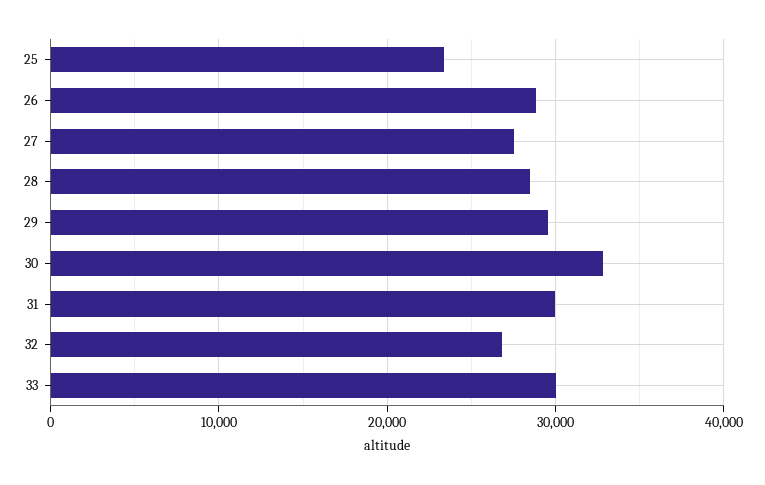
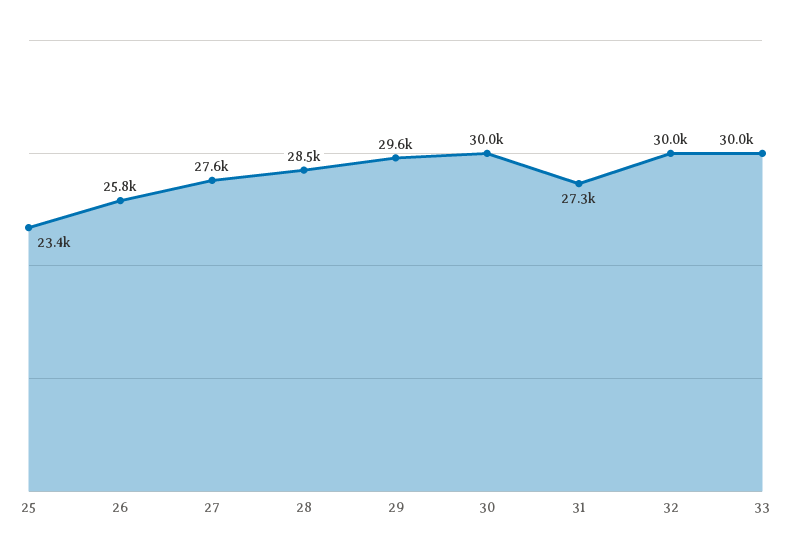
26: 29000 -> 25800
30: 33000 -> 30000
31: 30000 -> 27300
32: 27000 -> 30000

